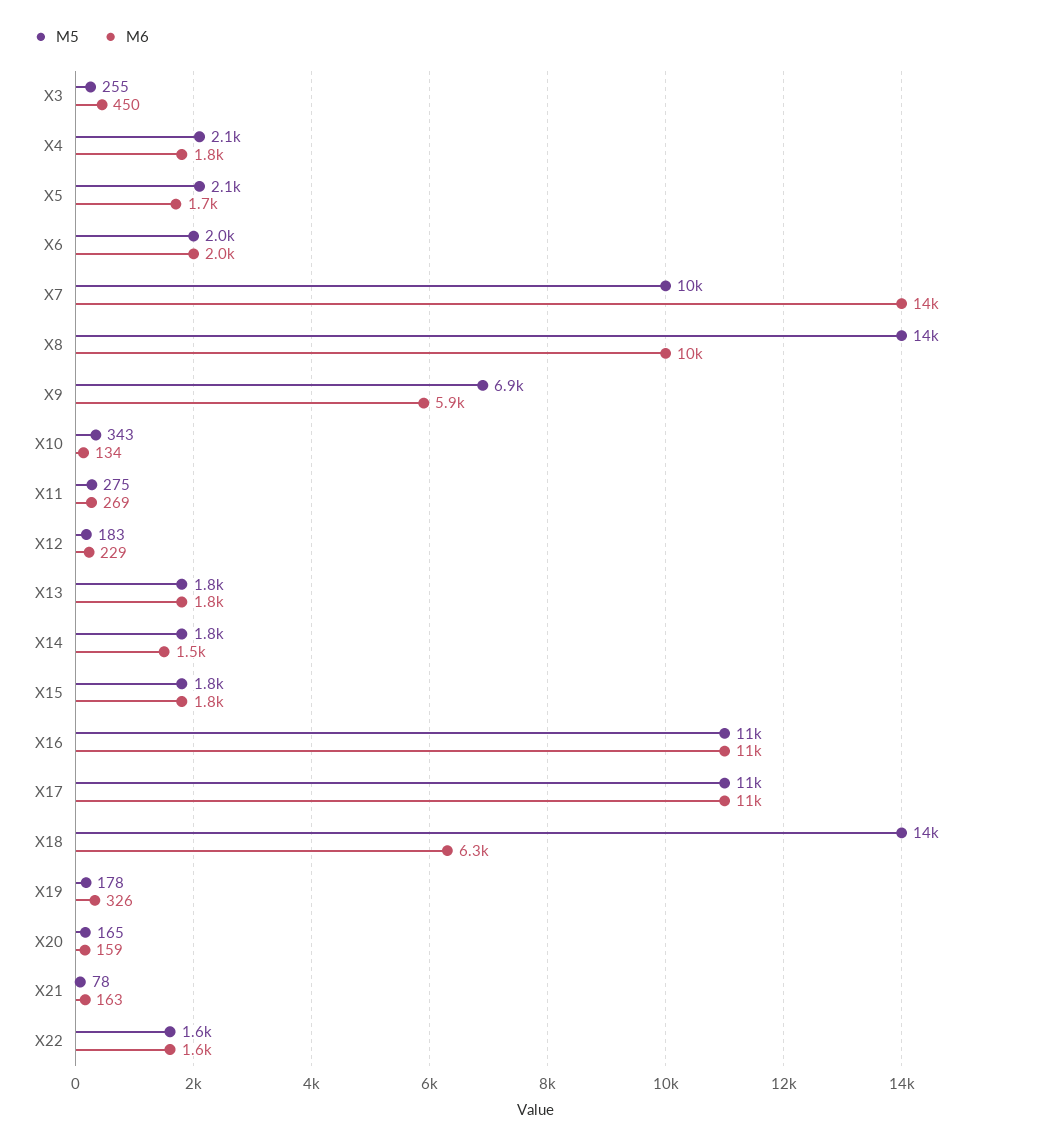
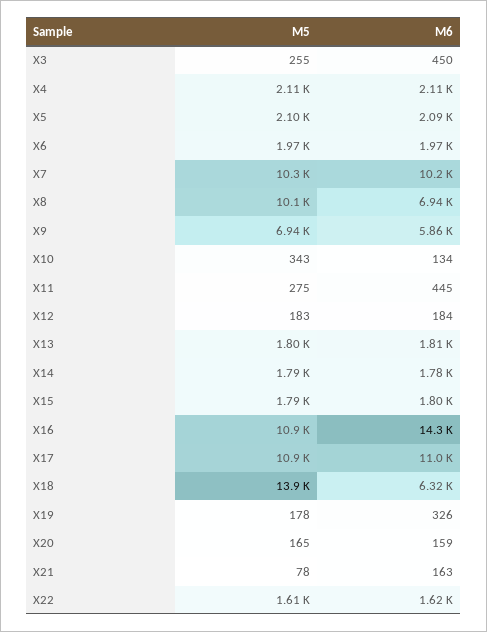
M6, X4: 1800 -> 2110
M6, X5: 1700 -> 2090
M6, X7: 14000 -> 10200
M5, X8: 14000 -> 10100
M6, X8: 10000 -> 6940
M6, X11: 269 -> 445
M6, X12: 229 -> 184
M6, X14: 1500 -> 1780
M6, X16: 11000 -> 14300

